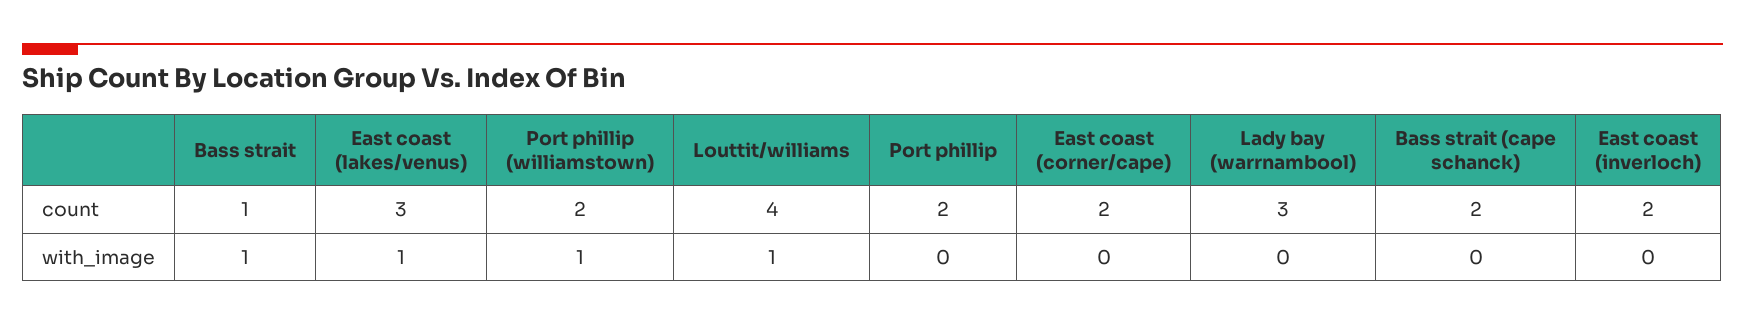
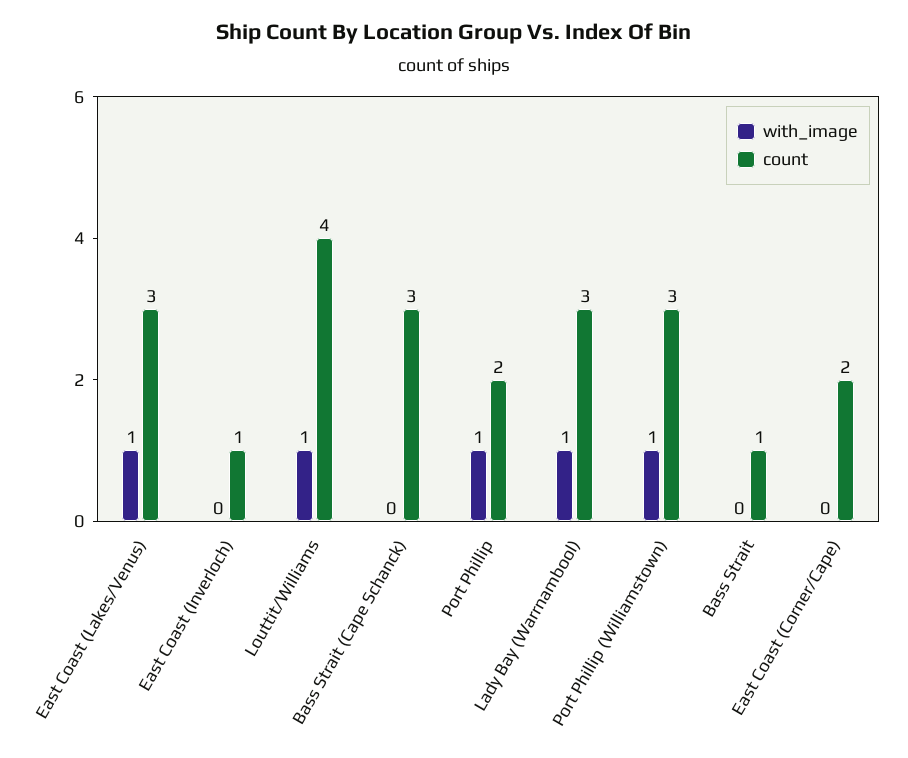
count, Port phillip (williamstown): 2 -> 3
count, Bass strait (cape schanck): 2 -> 3
count, East coast (inverloch): 2 -> 1
with_image, Bass strait: 1 -> 0
with_image, Port phillip: 0 -> 1
with_image, Lady bay (warrnambool): 0 -> 1

